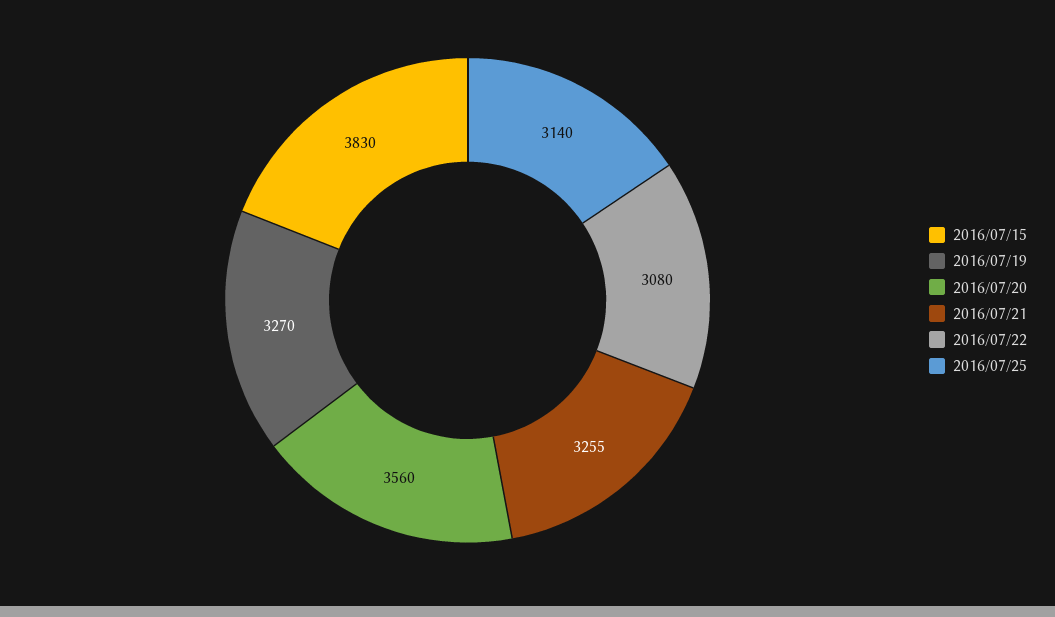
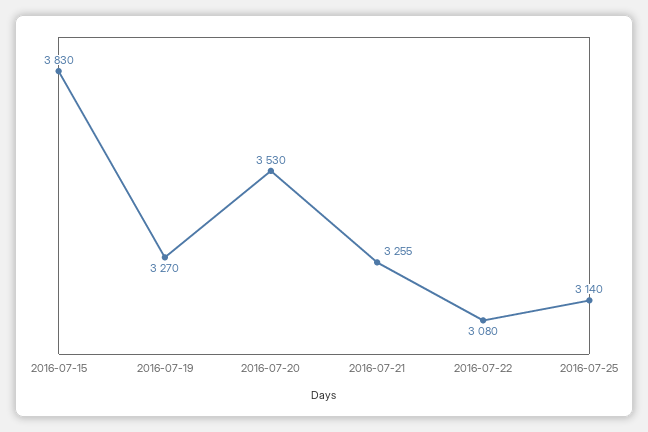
2016/07/20: 3560 -> 3530

